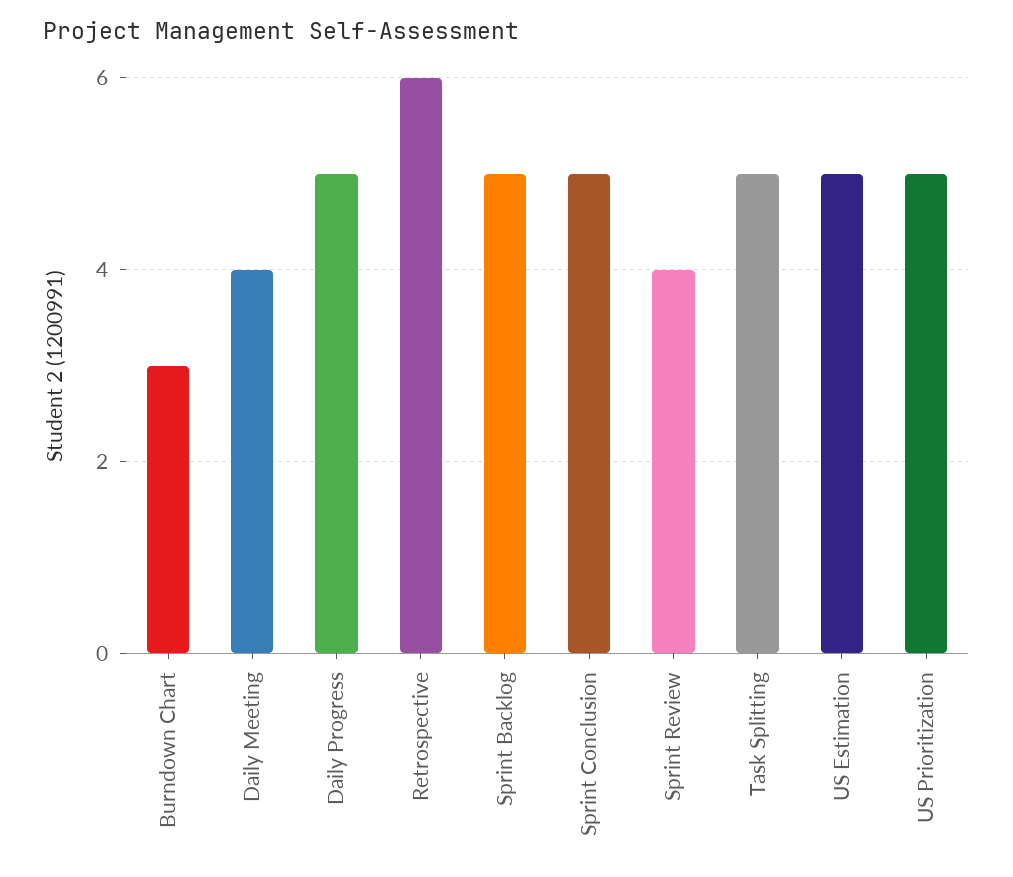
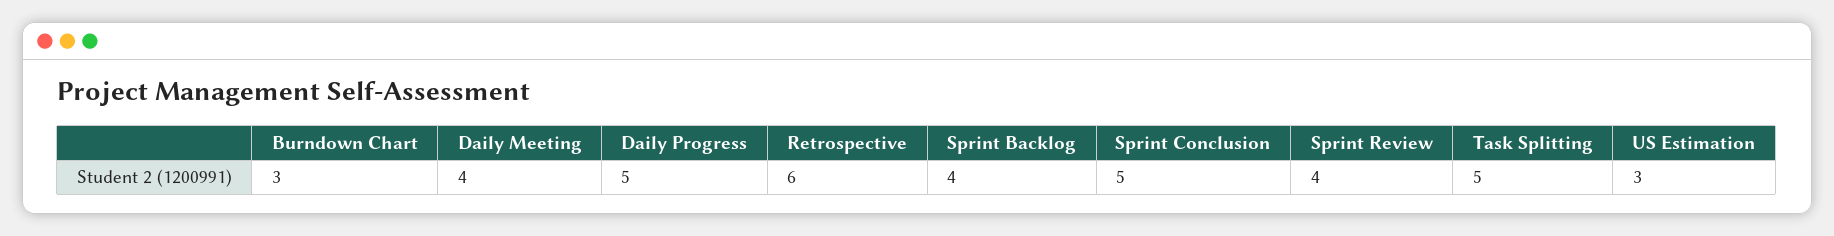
Sprint Backlog: 5 -> 4
US Estimation: 5 -> 3
US Prioritization: 5 -> none

